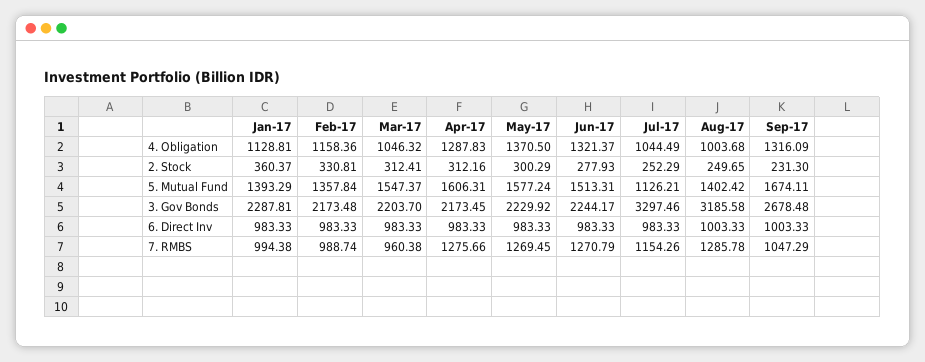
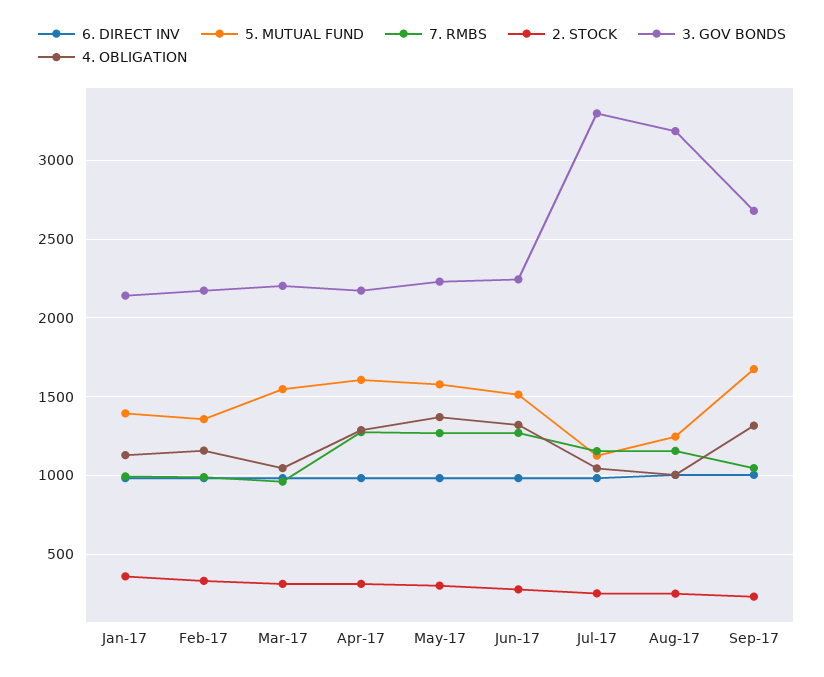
5. Mutual Fund, Aug-17: 1402.42 -> 1250
3. Gov Bonds, Jan-17: 2287.81 -> 2150
7. RMBS, Aug-17: 1285.78 -> 1150

